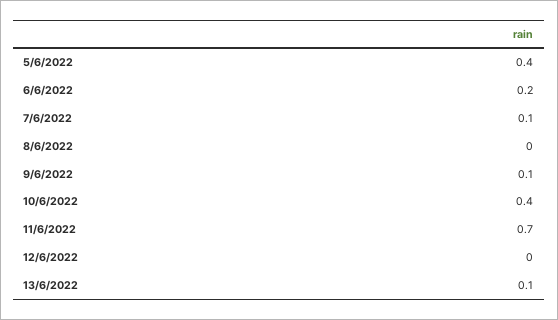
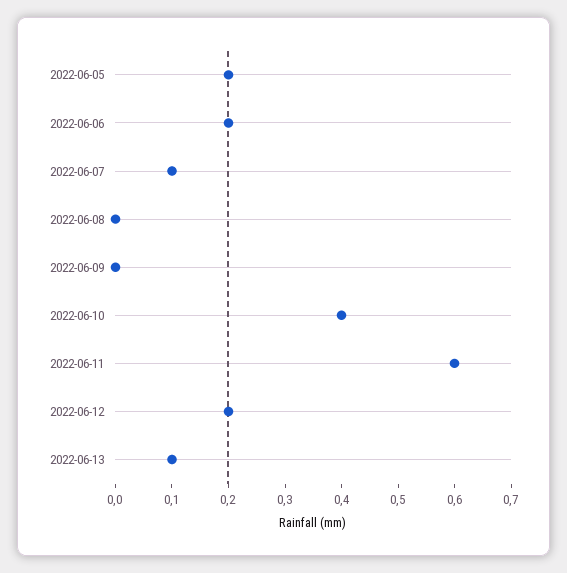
5/6/2022: 0.4 -> 0.2
9/6/2022: 0.1 -> 0
11/6/2022: 0.7 -> 0.6
12/6/2022: 0 -> 0.2

